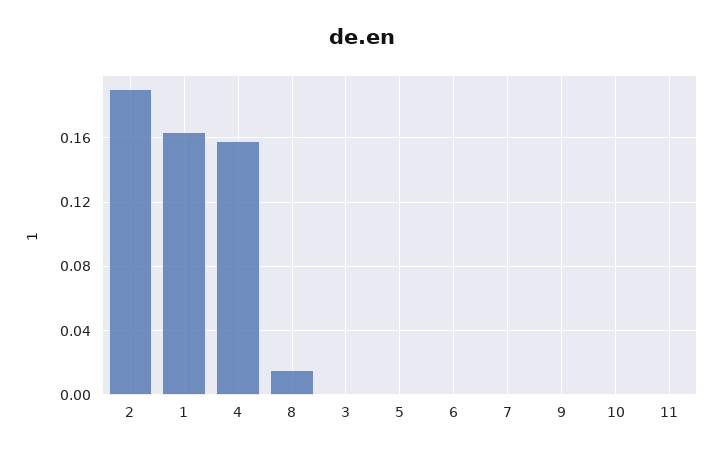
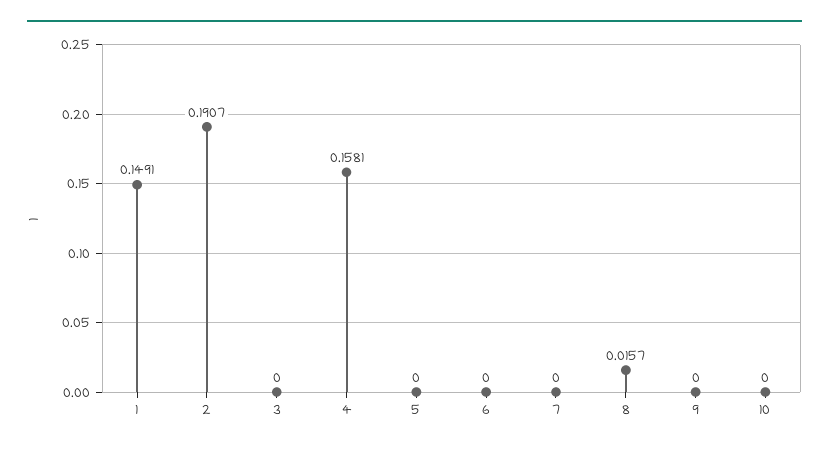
1: 0.165 -> 0.1491
11: 0 -> none

